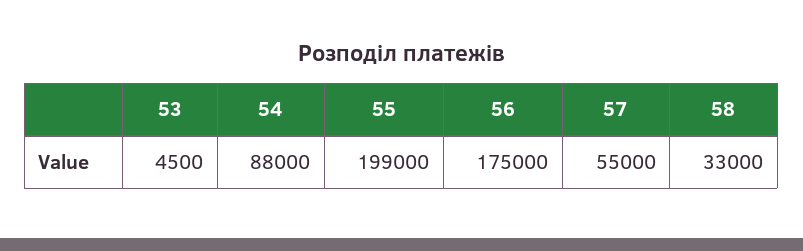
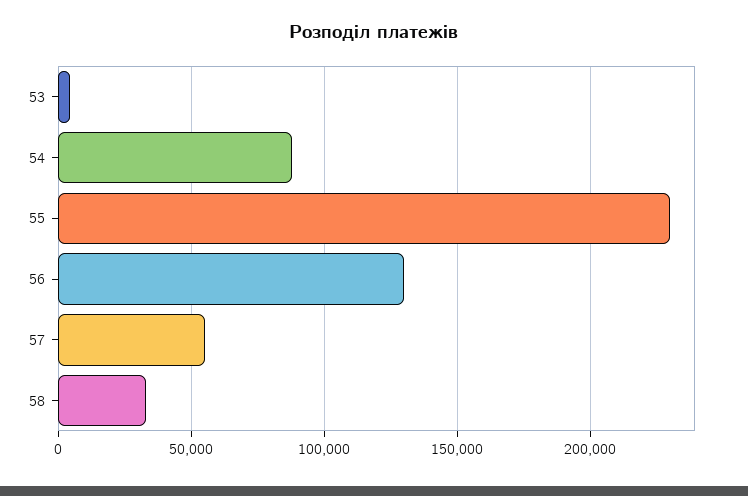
55: 199000 -> 230000
56: 175000 -> 130000

